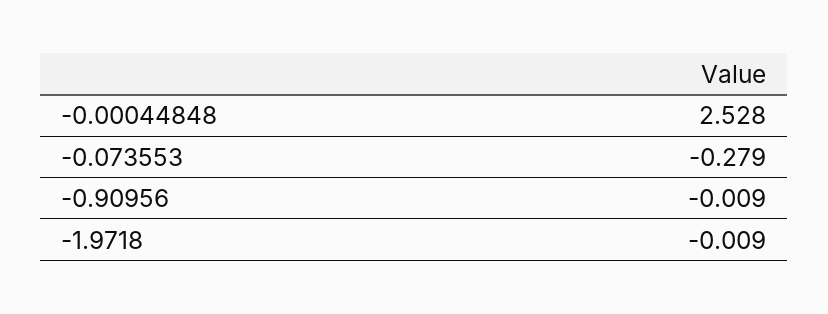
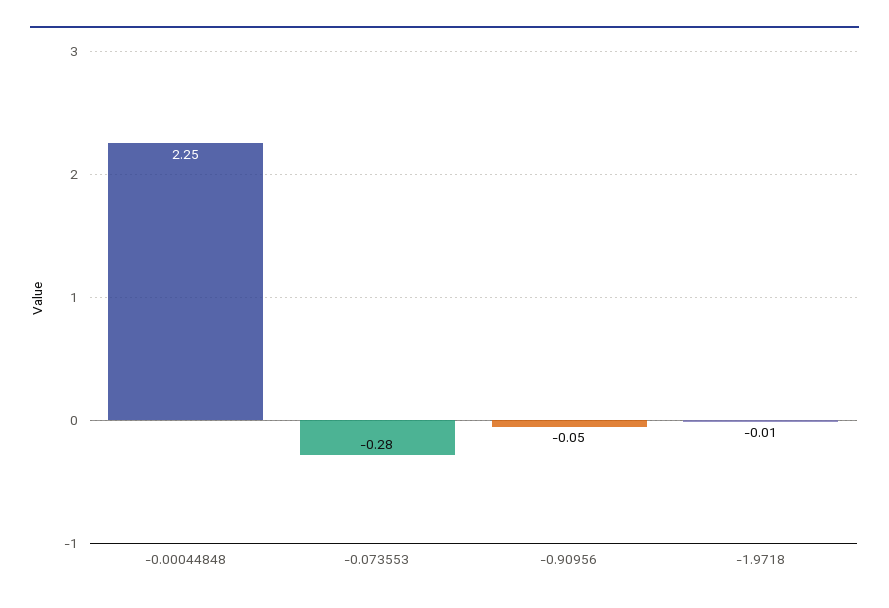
-0.00044848: 2.528 -> 2.25
-0.90956: -0.009 -> -0.05

